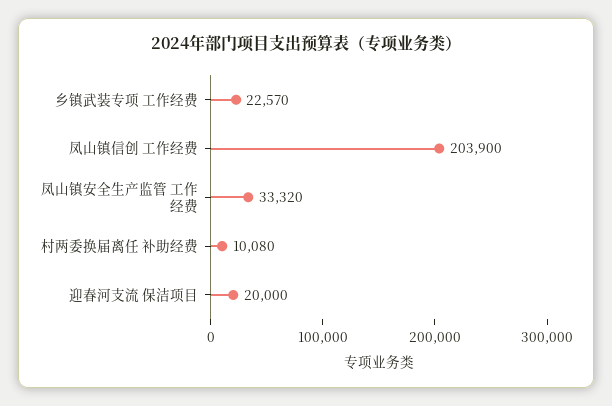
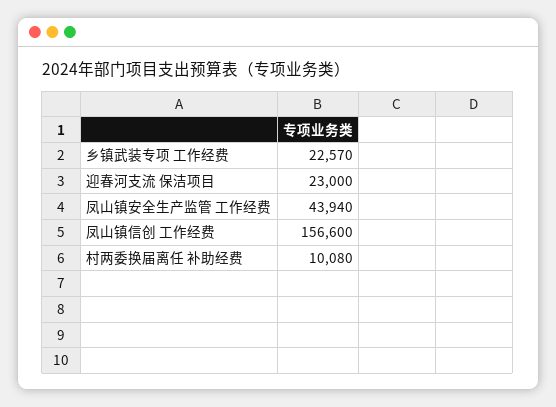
凤山镇信创 工作经费: 203900 -> 156600
凤山镇安全生产监管 工作经费: 33320 -> 43940
迎春河支流 保洁项目: 20000 -> 23000

